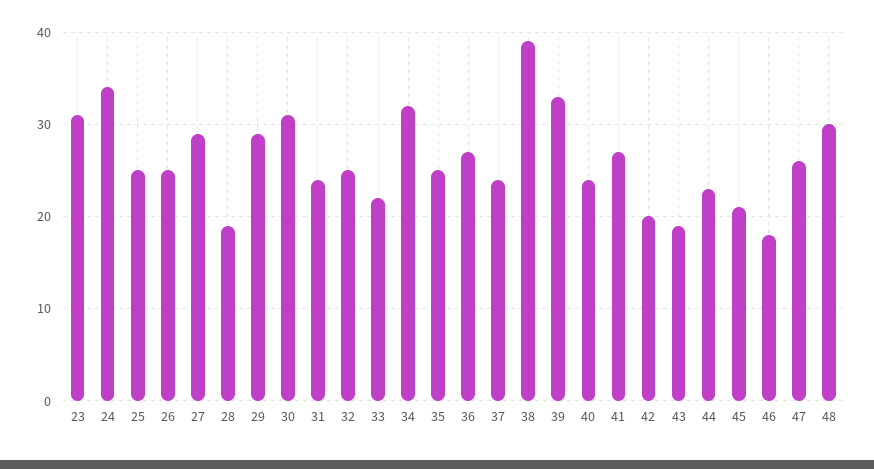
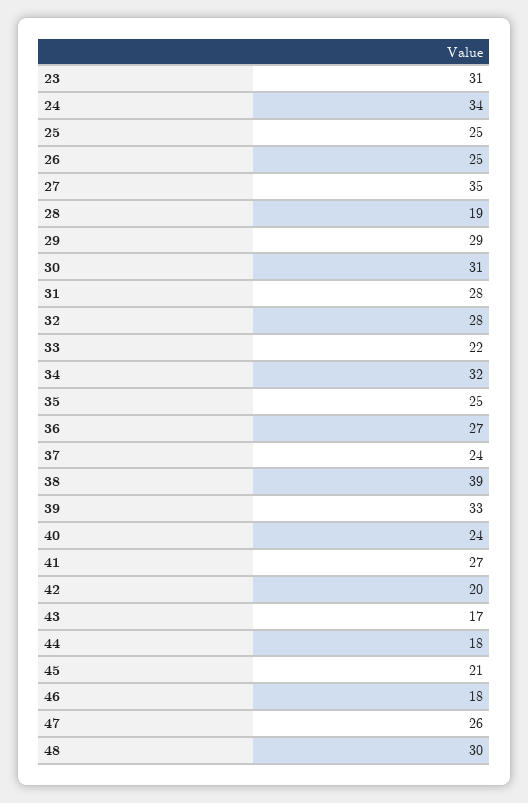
27: 29 -> 35
31: 24 -> 28
32: 25 -> 28
43: 19 -> 17
44: 23 -> 18

